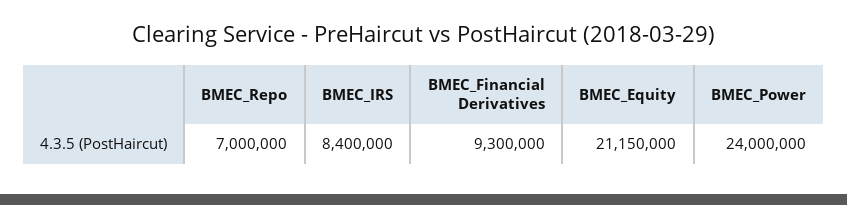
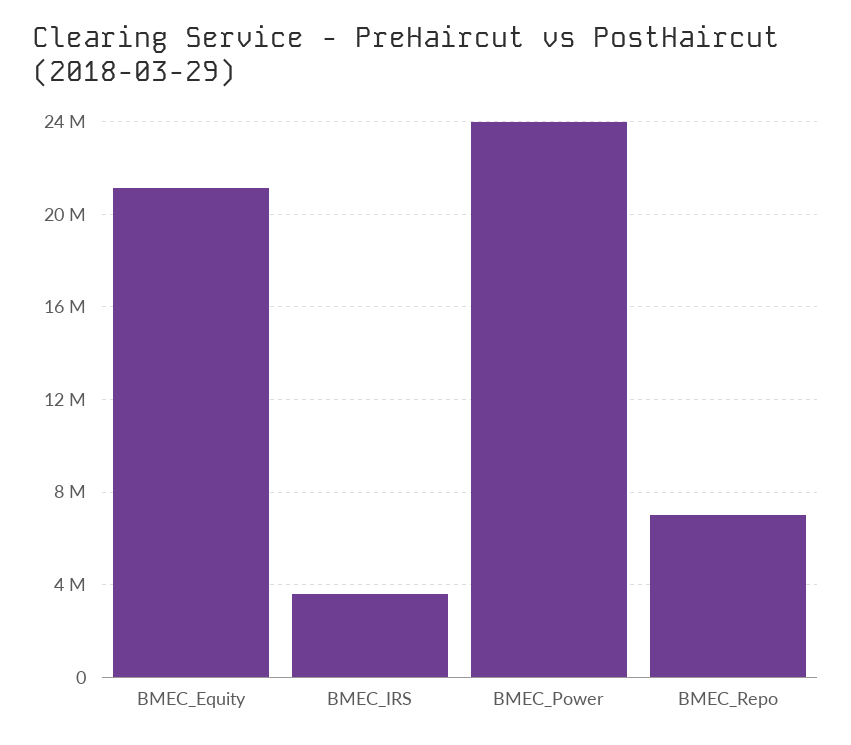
BMEC_IRS: 8400000 -> 3500000
BMEC_Financial Derivatives: 9300000 -> none

